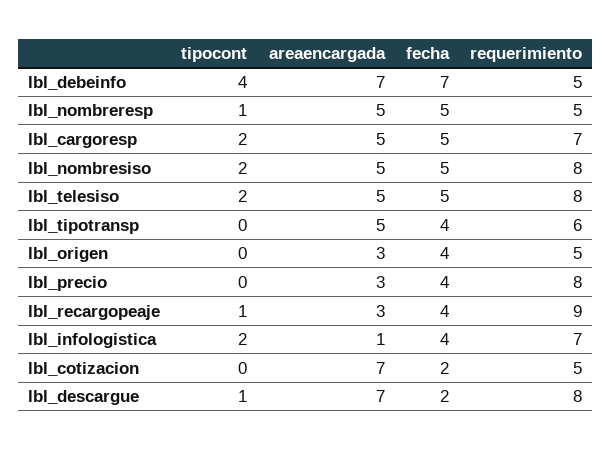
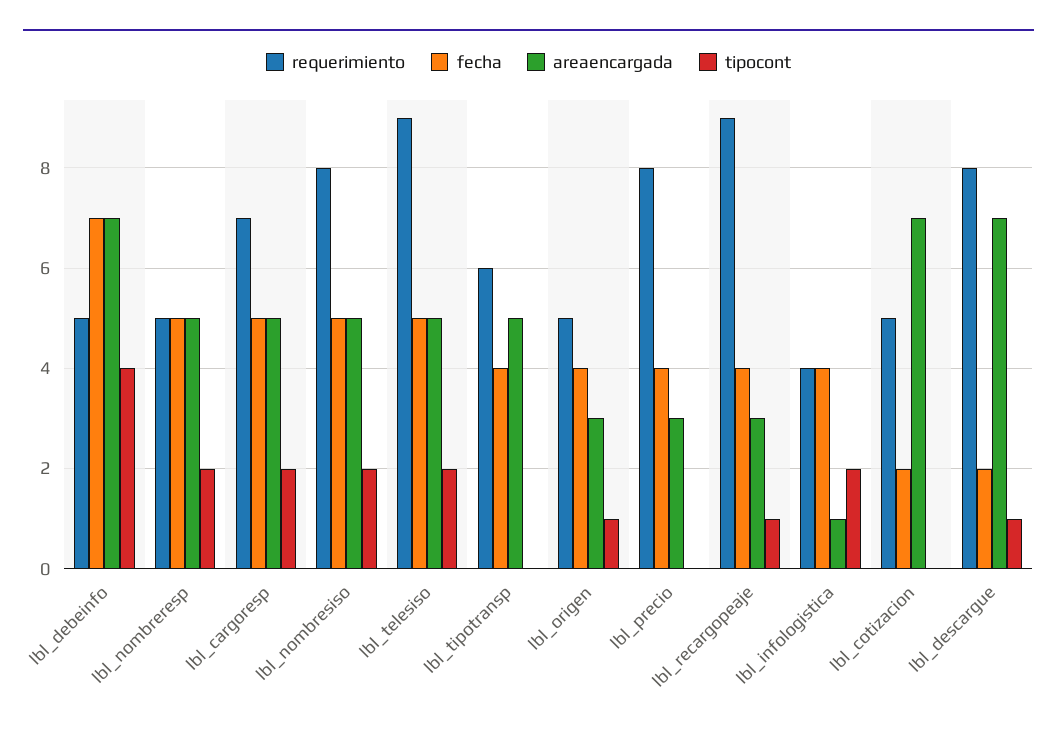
tipocont, lbl_nombreresp: 1 -> 2
requerimiento, lbl_telesiso: 8 -> 9
tipocont, lbl_origen: 0 -> 1
requerimiento, lbl_infologistica: 7 -> 4

